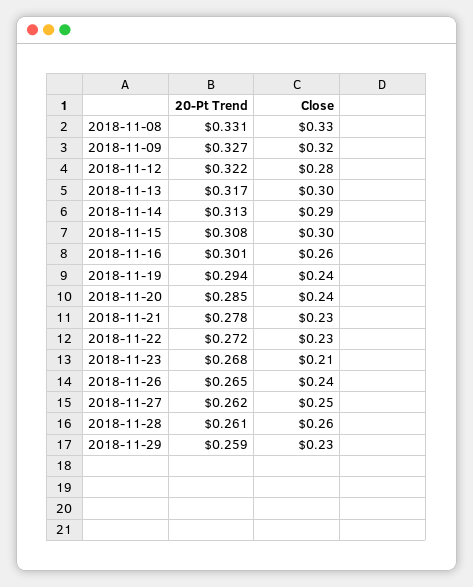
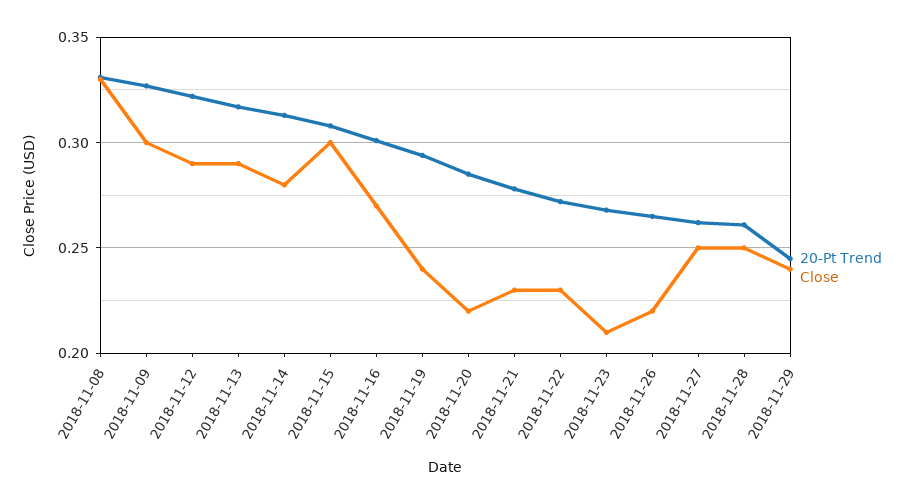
Close, 2018-11-09: 0.32 -> 0.3
Close, 2018-11-12: 0.28 -> 0.29
Close, 2018-11-13: 0.3 -> 0.29
Close, 2018-11-14: 0.29 -> 0.28
Close, 2018-11-16: 0.26 -> 0.27
Close, 2018-11-20: 0.24 -> 0.22
Close, 2018-11-26: 0.24 -> 0.22
Close, 2018-11-28: 0.26 -> 0.25
20-Pt Trend, 2018-11-29: 0.259 -> 0.245
Close, 2018-11-29: 0.23 -> 0.24

